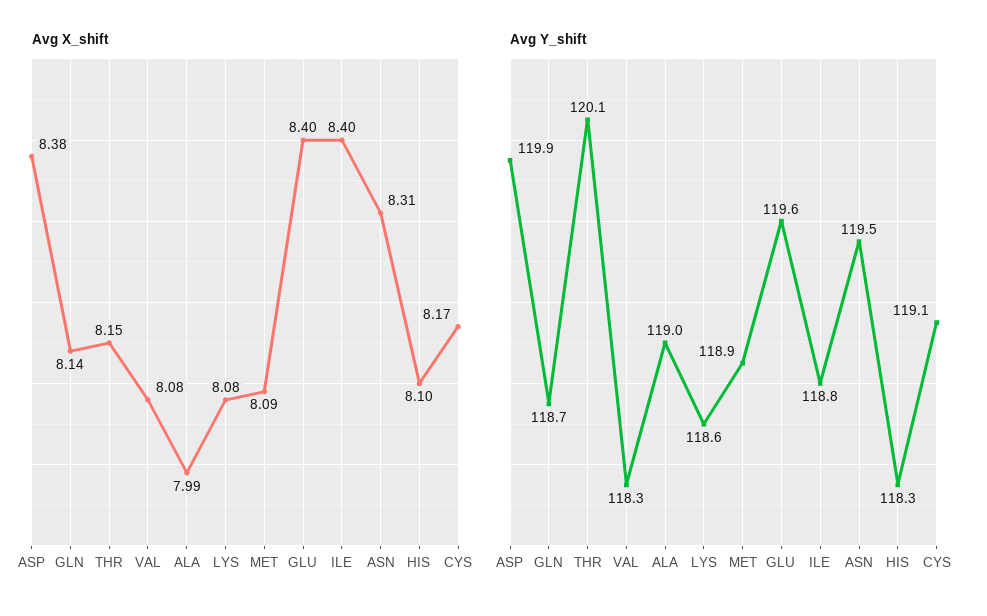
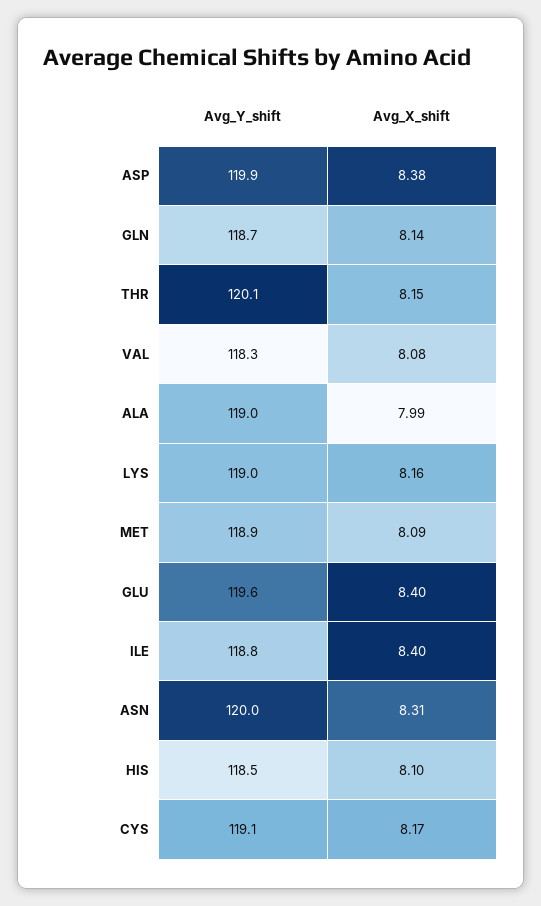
Avg X_shift, LYS: 8.08 -> 8.16
Avg Y_shift, LYS: 118.6 -> 119
Avg Y_shift, ASN: 119.5 -> 120
Avg Y_shift, HIS: 118.3 -> 118.5

